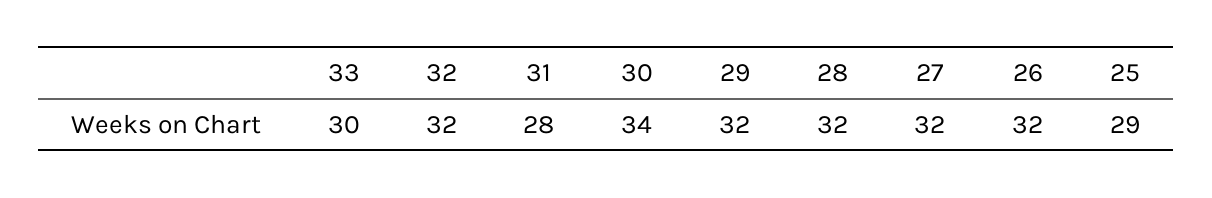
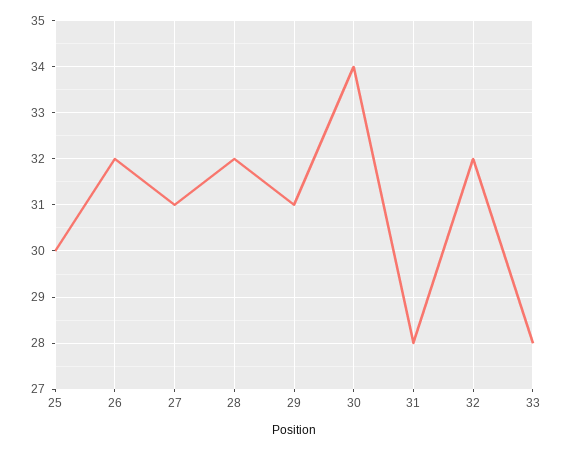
33: 30 -> 28
29: 32 -> 31
27: 32 -> 31
25: 29 -> 30

